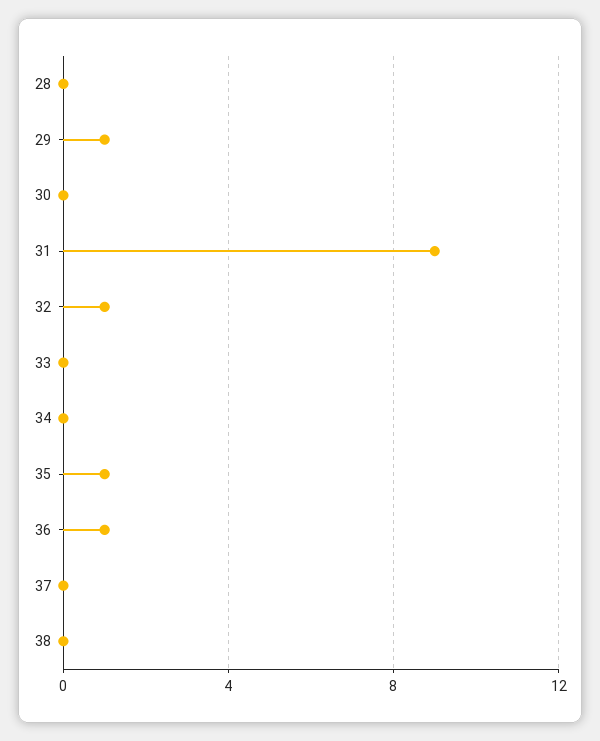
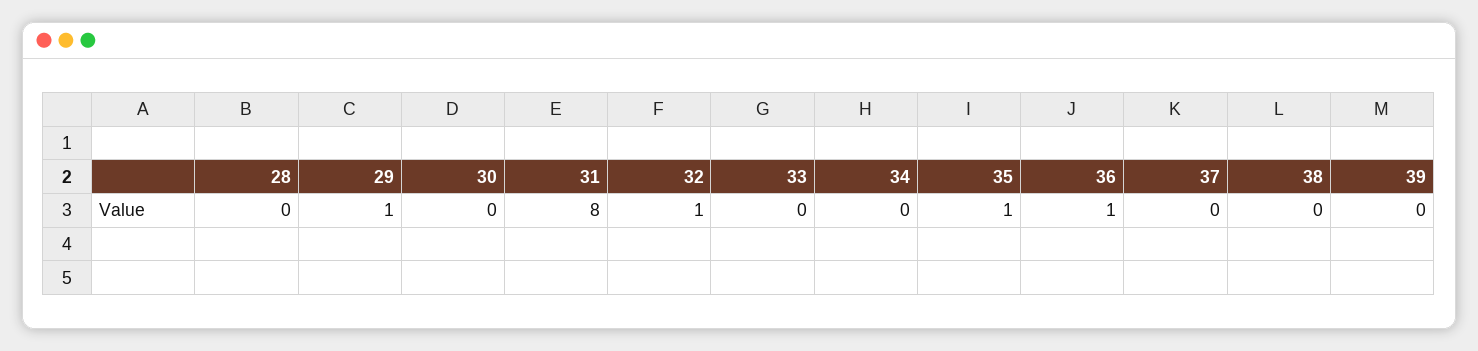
31: 9 -> 8
39: none -> 0

